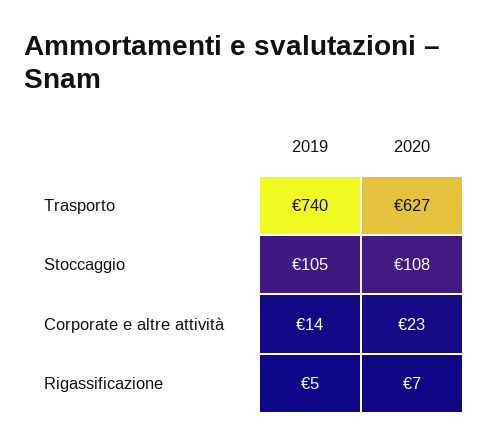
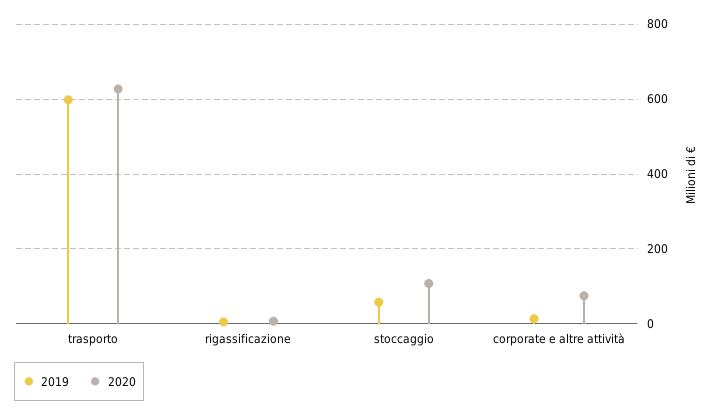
2019, Trasporto: 740 -> 600
2019, Stoccaggio: 105 -> 60
2020, Corporate e altre attività: 23 -> 80

